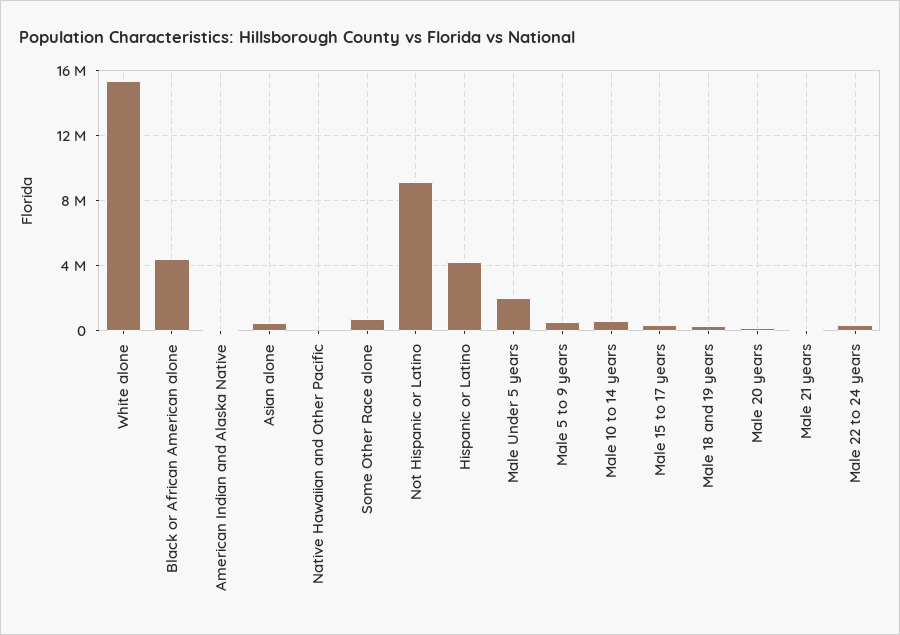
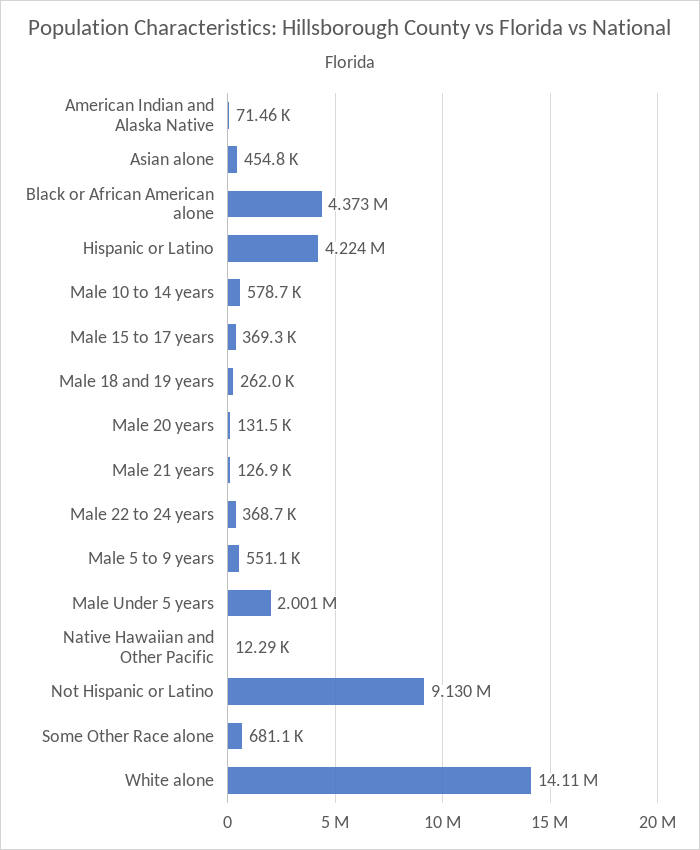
White alone: 15500000 -> 14110000

